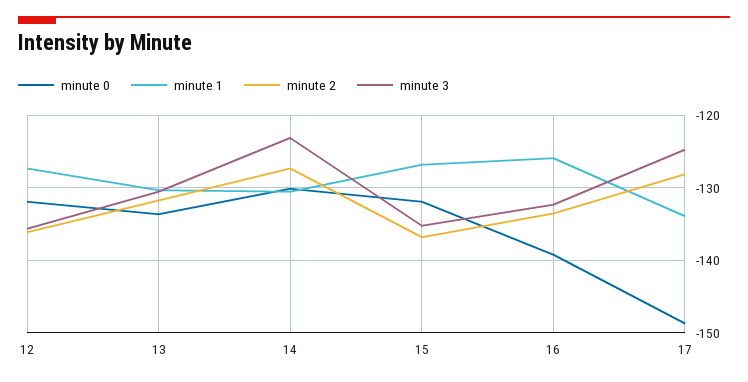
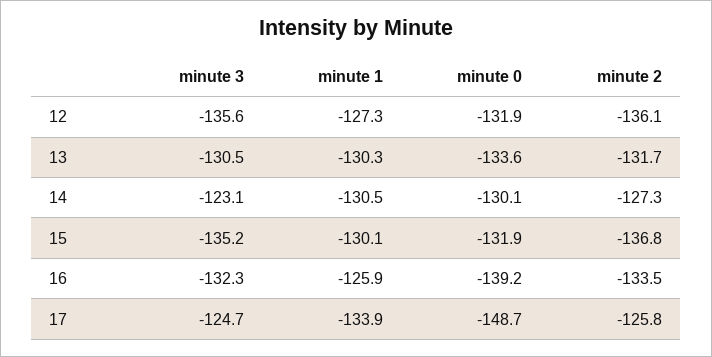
minute 1, 15: -127 -> -130.1
minute 2, 17: -128 -> -125.8

